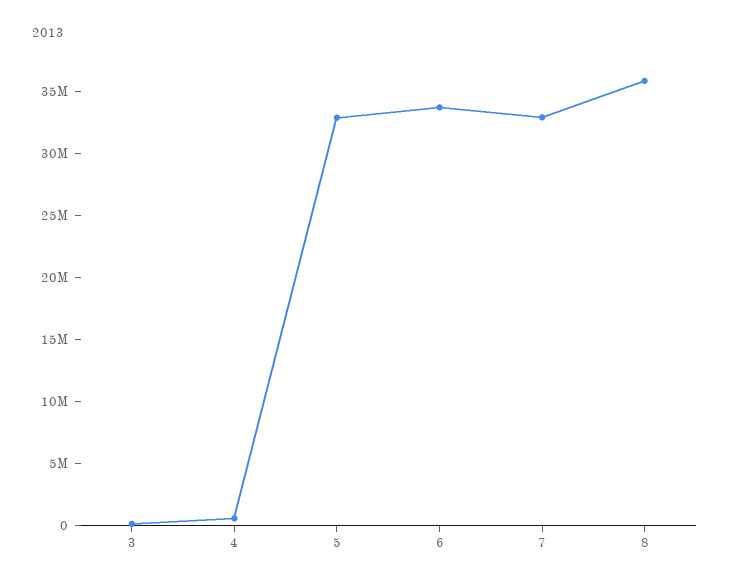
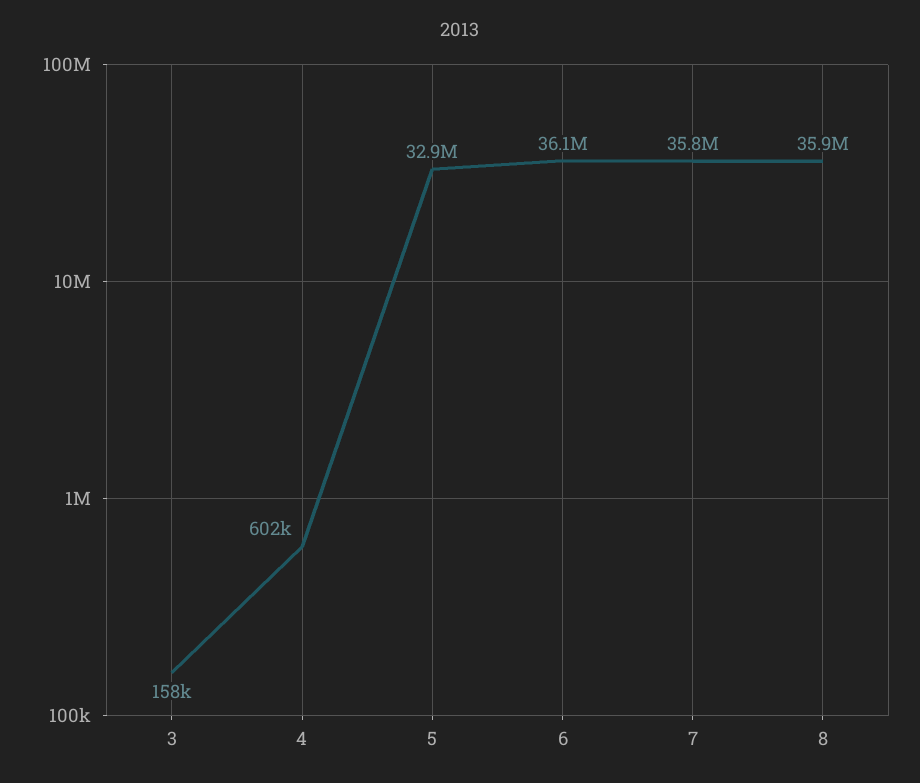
6: 34000000 -> 36100000
7: 33000000 -> 35800000

